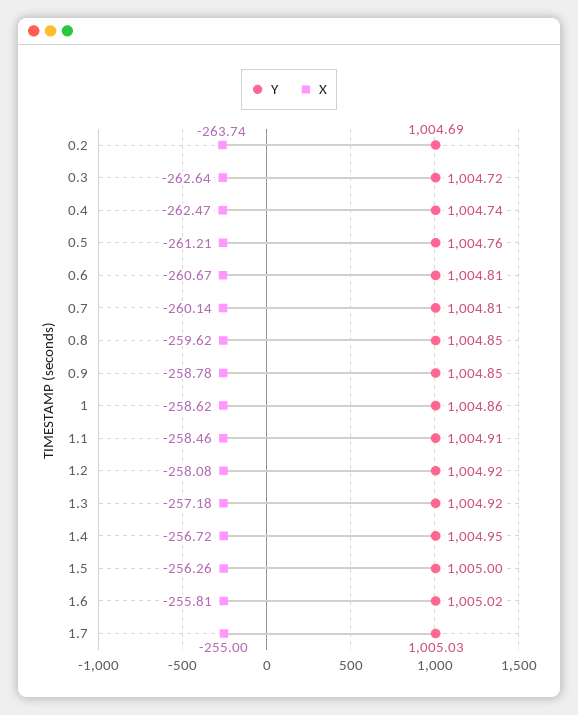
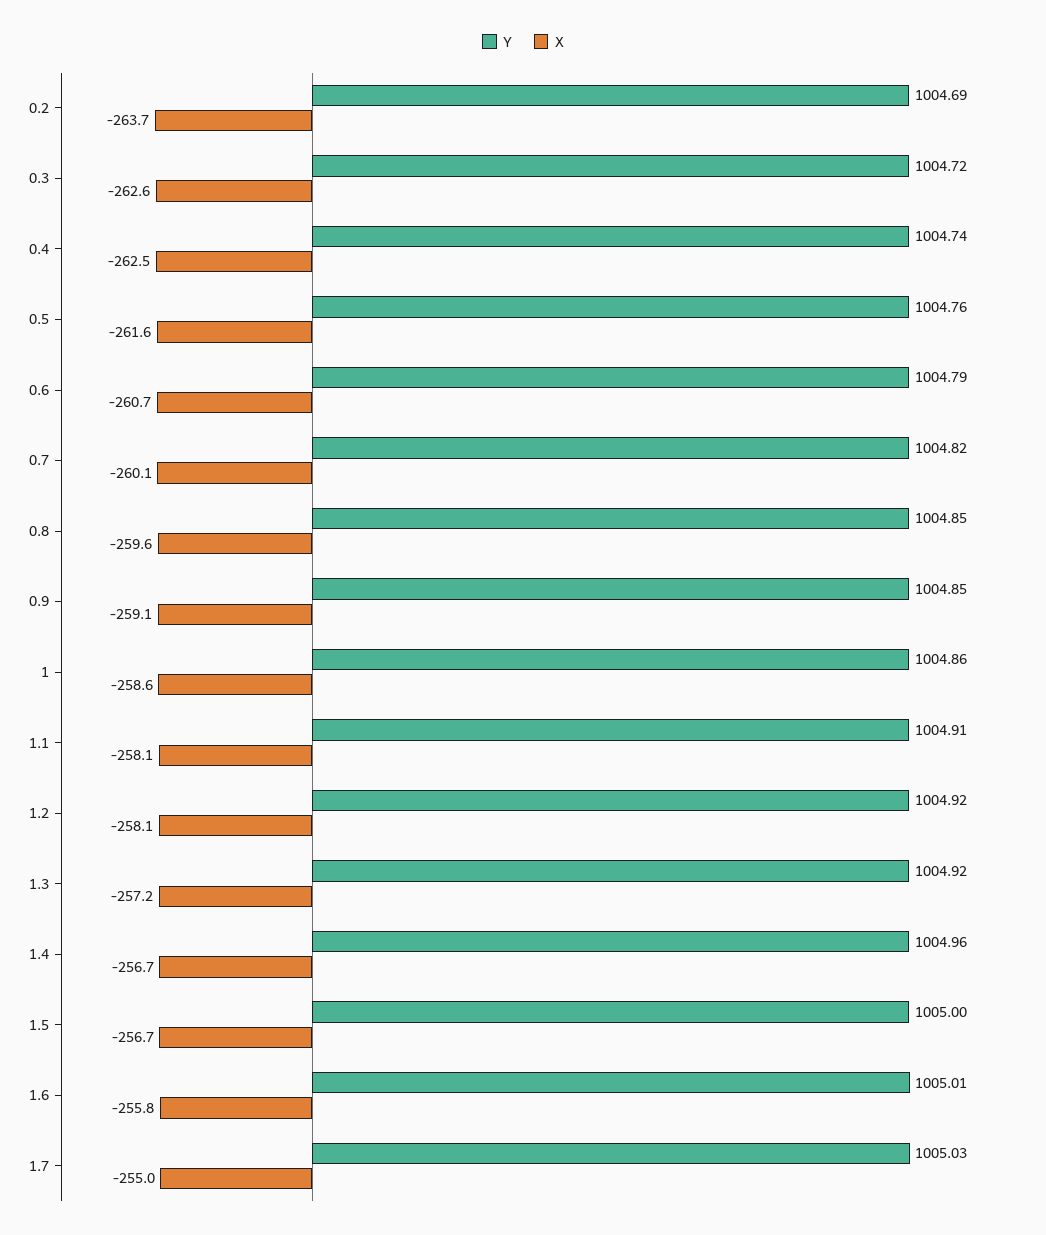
X, 0.5: -261.21 -> -261.6
Y, 0.6: 1004.81 -> 1004.79
Y, 0.7: 1004.81 -> 1004.82
X, 0.9: -258.78 -> -259.1
X, 1.1: -258.46 -> -258.1
Y, 1.4: 1004.95 -> 1004.96
X, 1.5: -256.26 -> -256.7
Y, 1.6: 1005.02 -> 1005.01

